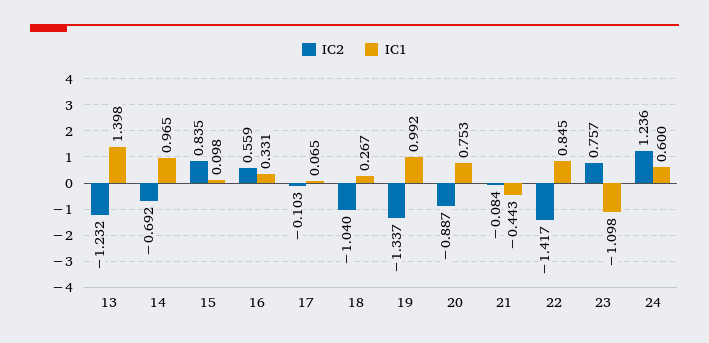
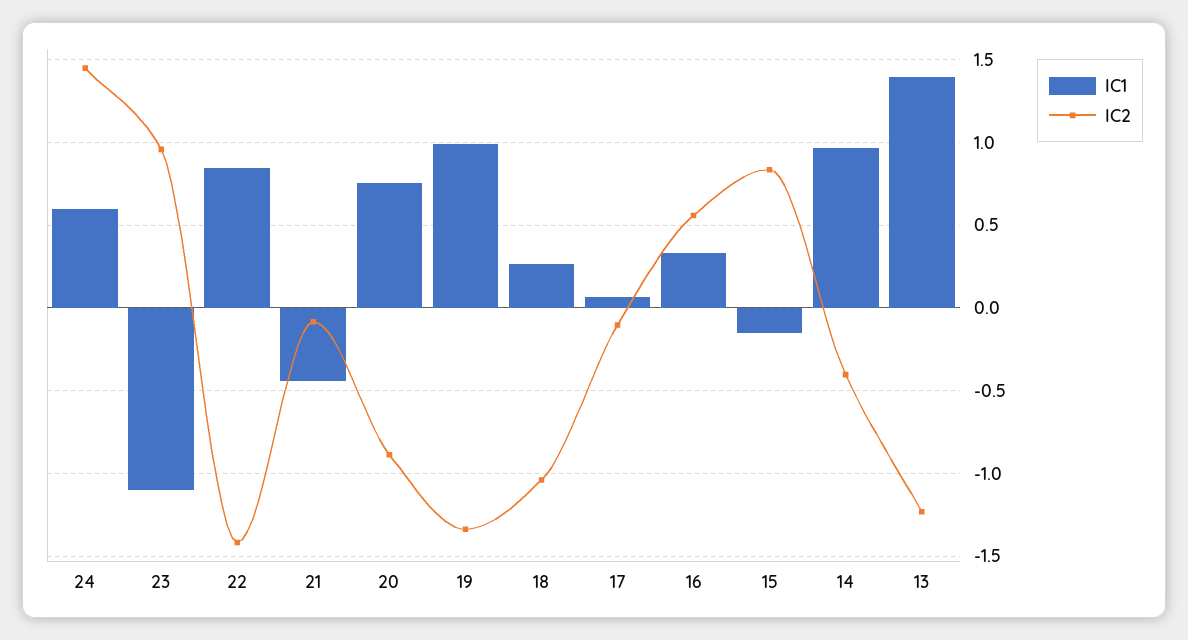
IC2, 14: -0.692 -> -0.4
IC1, 15: 0.098 -> -0.15
IC2, 23: 0.757 -> 0.95
IC2, 24: 1.236 -> 1.45

